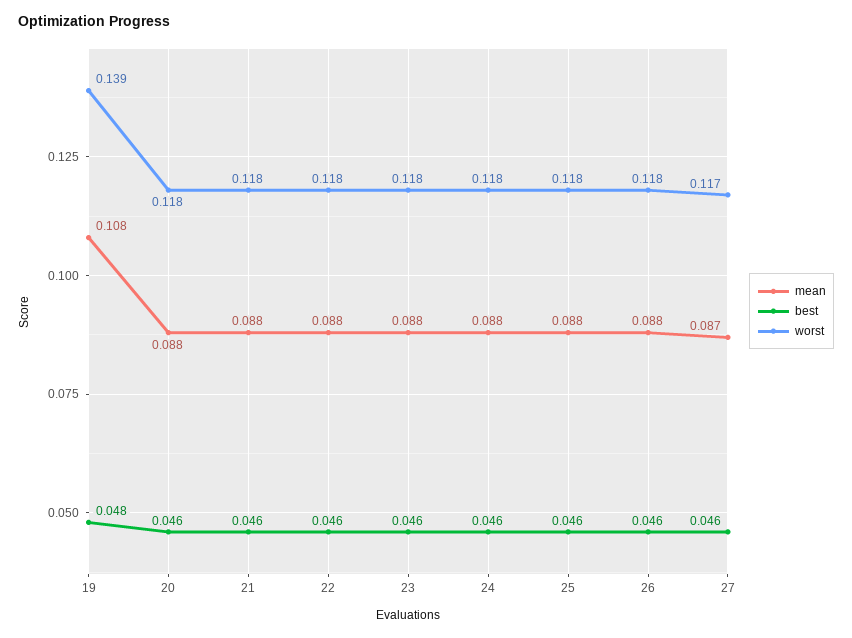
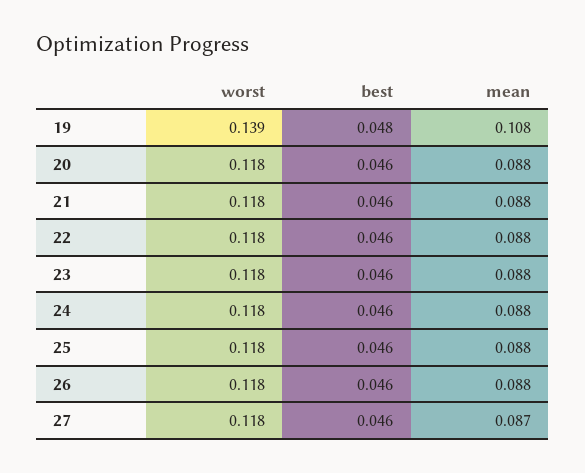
worst, 27: 0.117 -> 0.118

